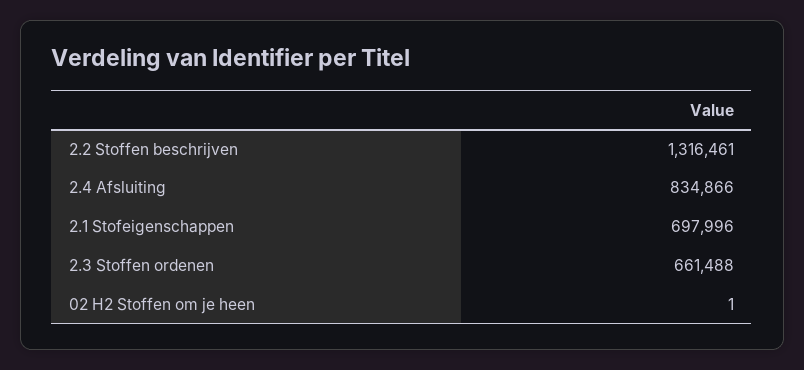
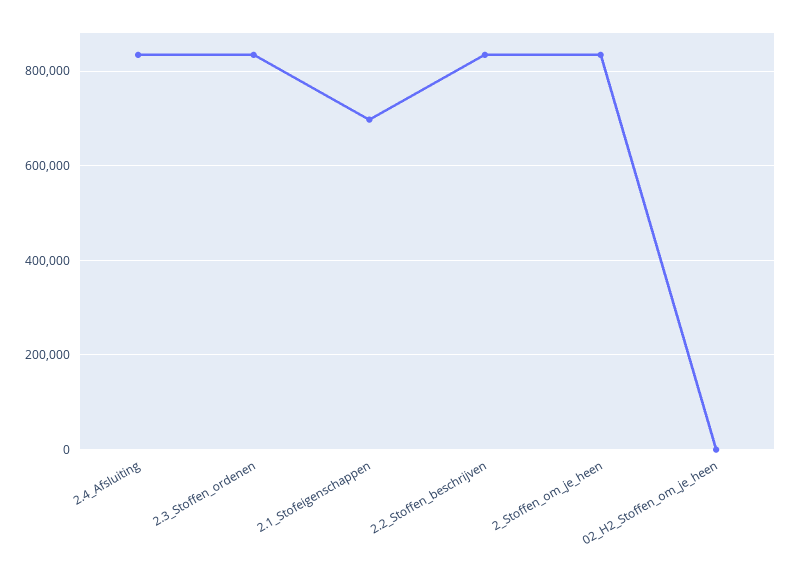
2.2 Stoffen beschrijven: 1316461 -> 840000
2.3 Stoffen ordenen: 661488 -> 840000
2_Stoffen_om_je_heen: none -> 840000

